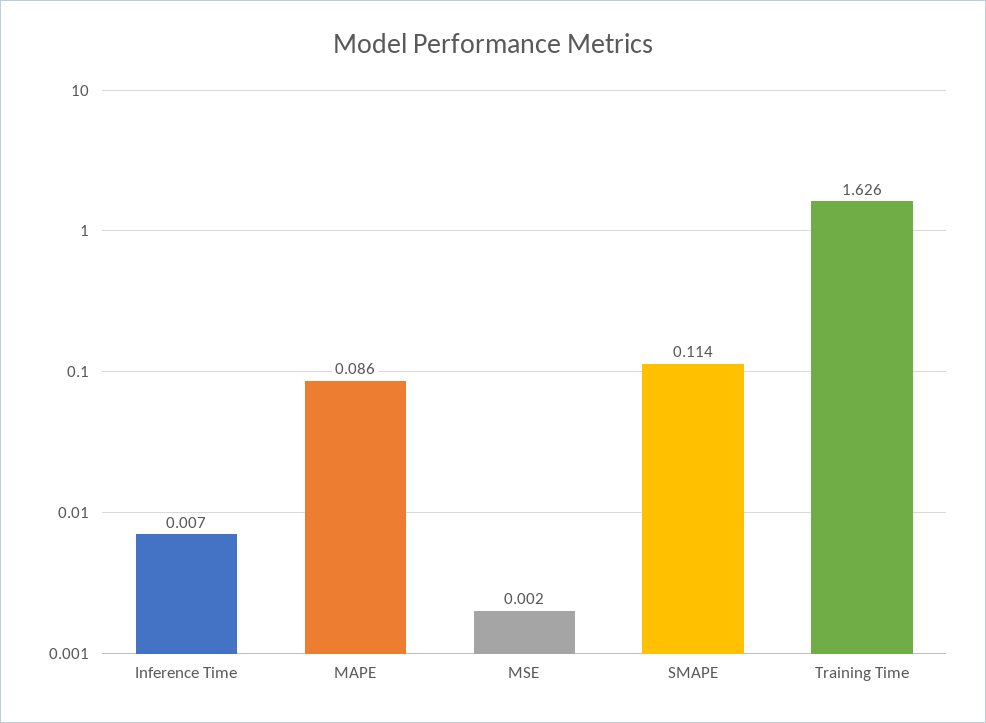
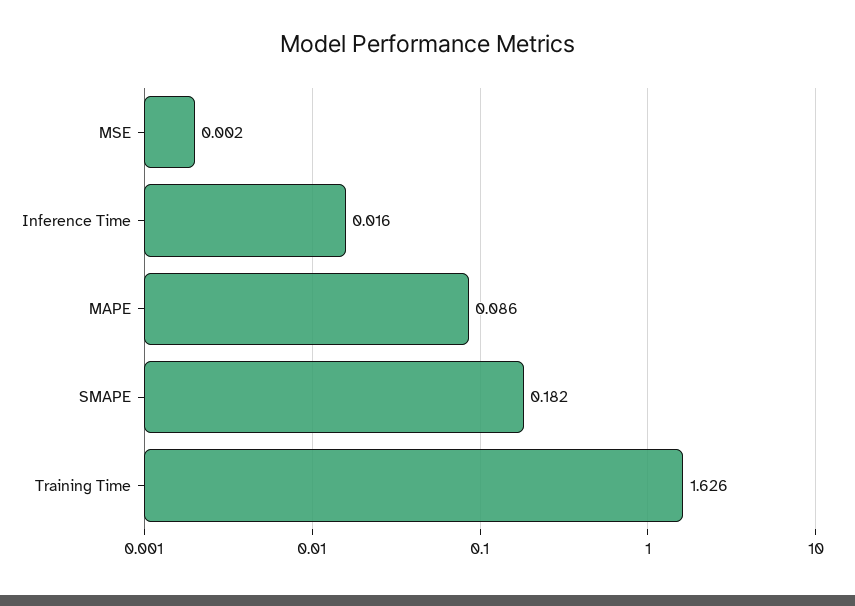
Inference Time: 0.007 -> 0.016
SMAPE: 0.114 -> 0.182

